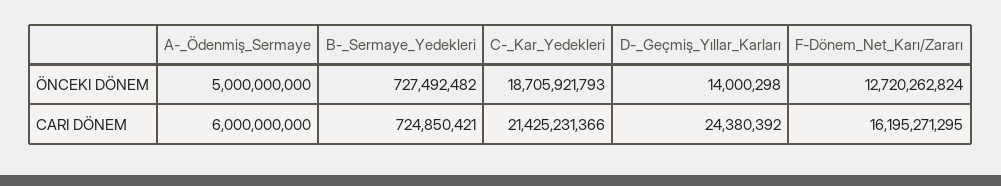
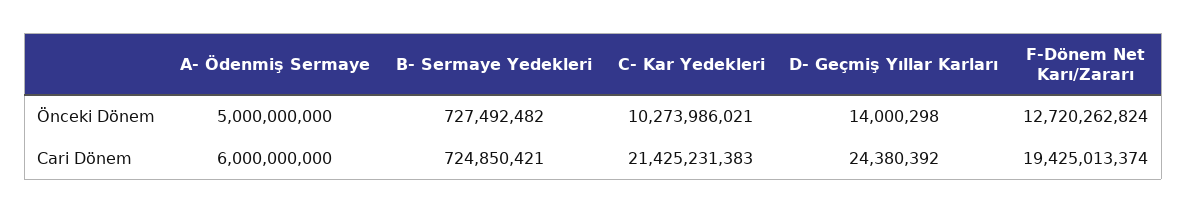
C-_Kar_Yedekleri, ÖNCEKI DÖNEM: 18705921793 -> 10273986021
C-_Kar_Yedekleri, CARI DÖNEM: 21425231366 -> 21425231383
F-Dönem_Net_Karı/Zararı, CARI DÖNEM: 16195271295 -> 19425013374

